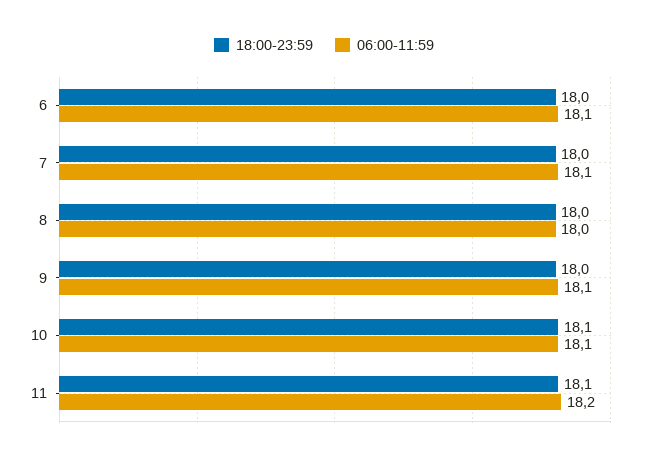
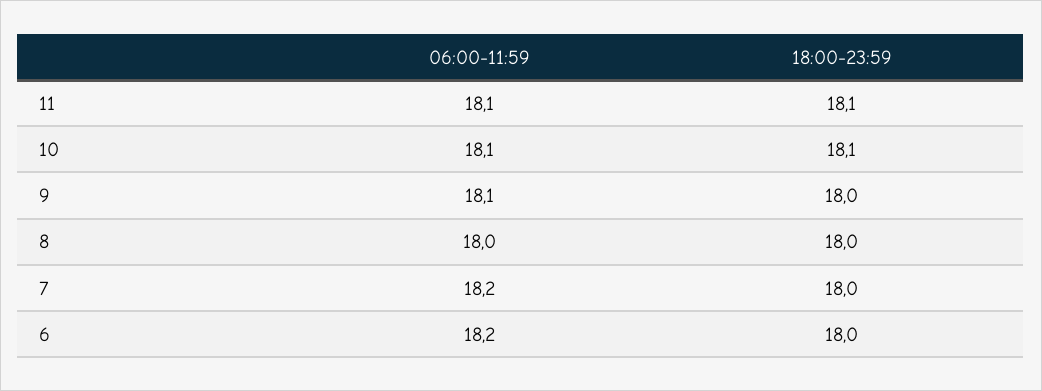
06:00-11:59, 6: 18.1 -> 18.2
06:00-11:59, 7: 18.1 -> 18.2
06:00-11:59, 11: 18.2 -> 18.1

